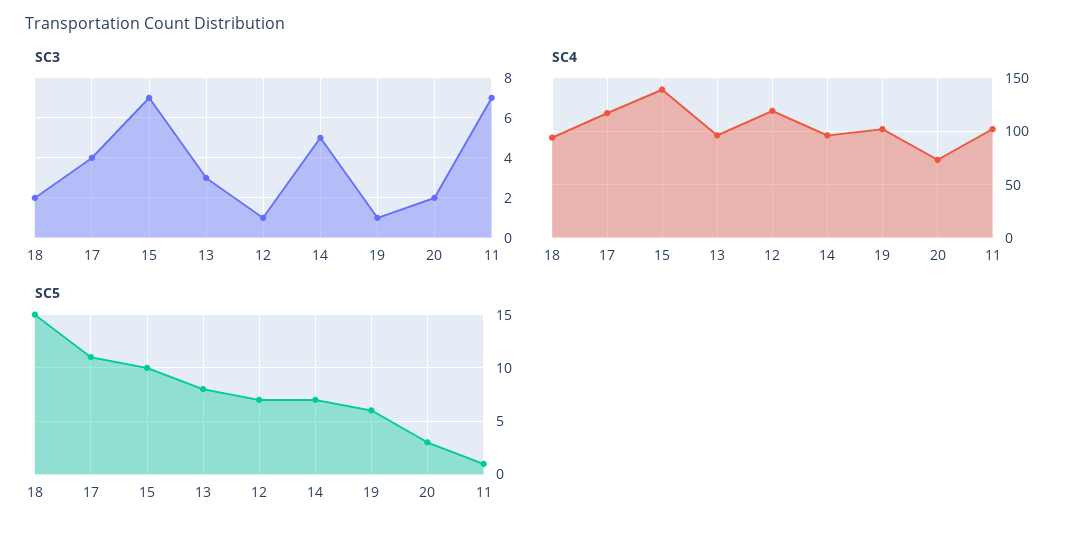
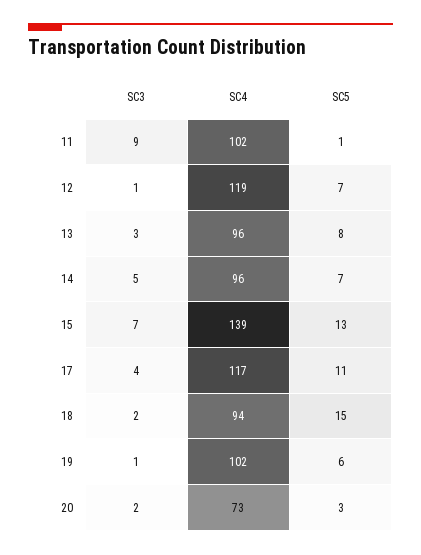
SC3, 11: 7 -> 9
SC5, 15: 10 -> 13

